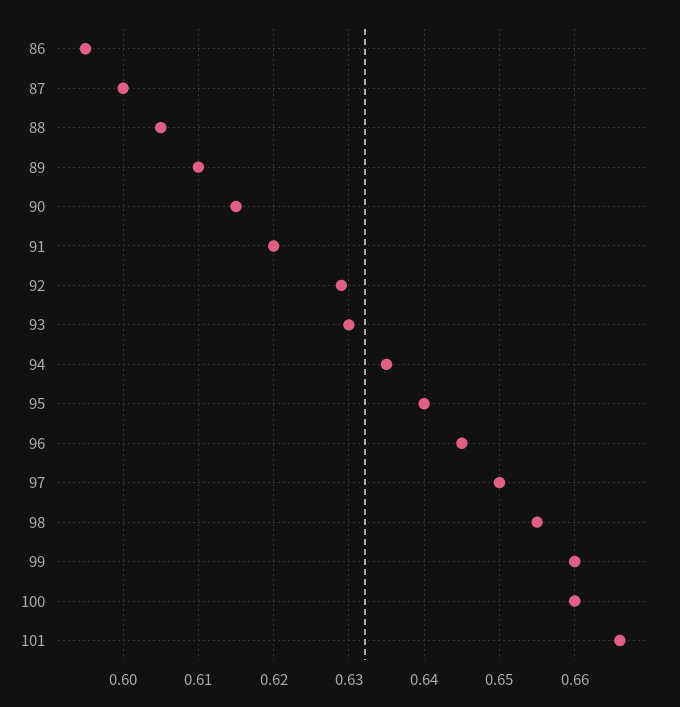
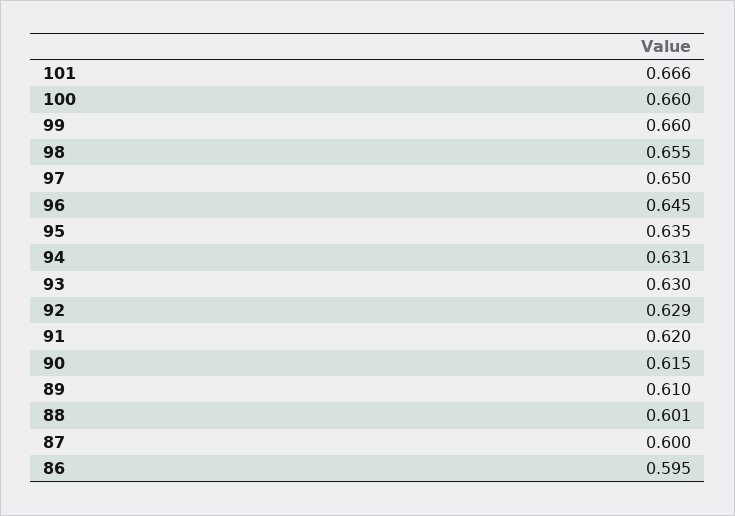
88: 0.605 -> 0.601
94: 0.635 -> 0.631
95: 0.64 -> 0.635

